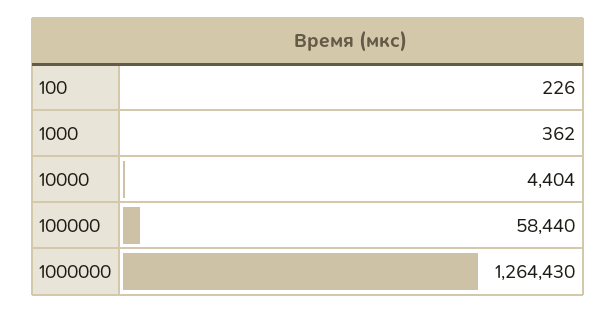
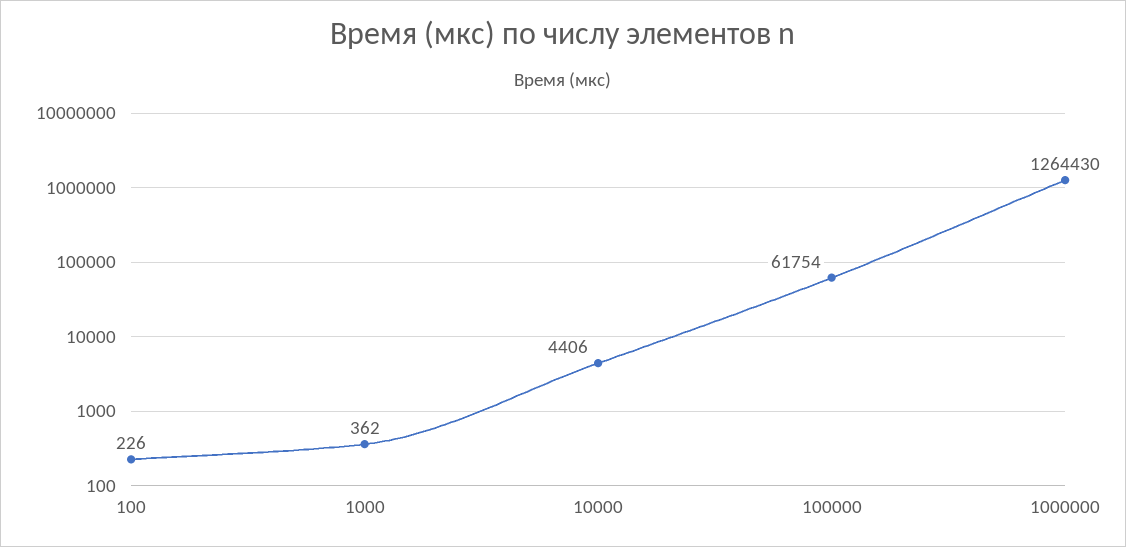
10000: 4404 -> 4406
100000: 58440 -> 61754

